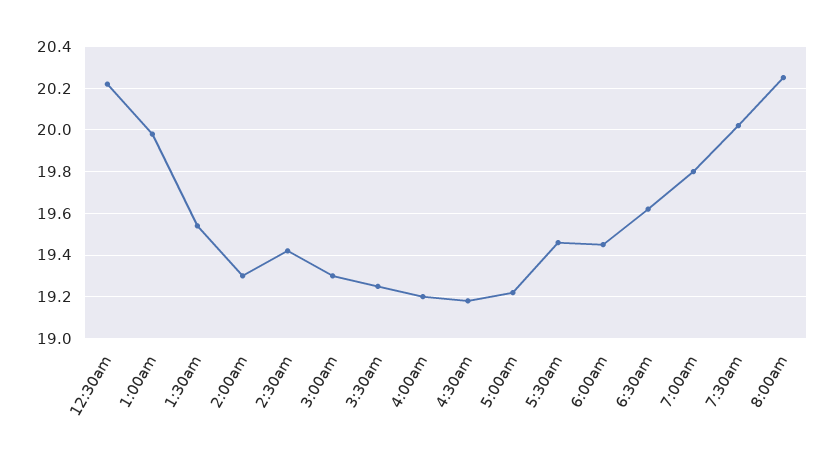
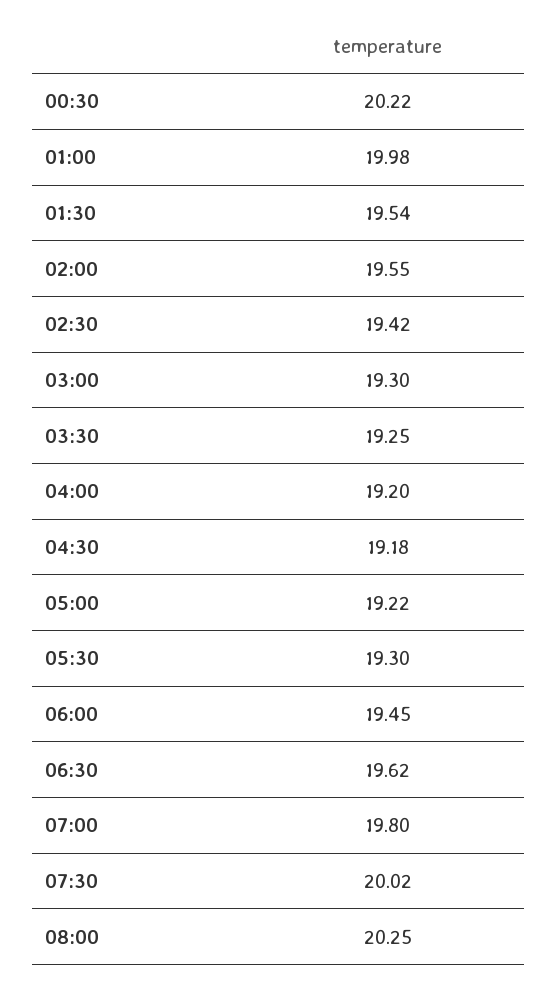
2:00am: 19.3 -> 19.55
5:30am: 19.45 -> 19.3

